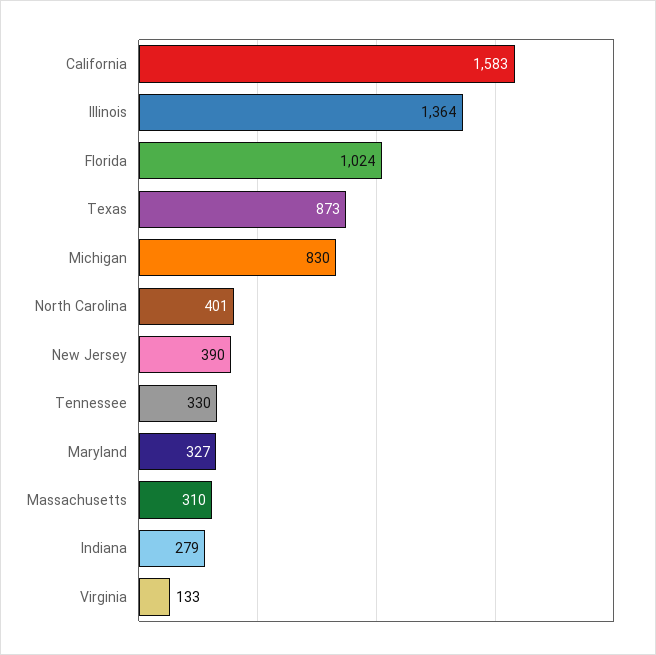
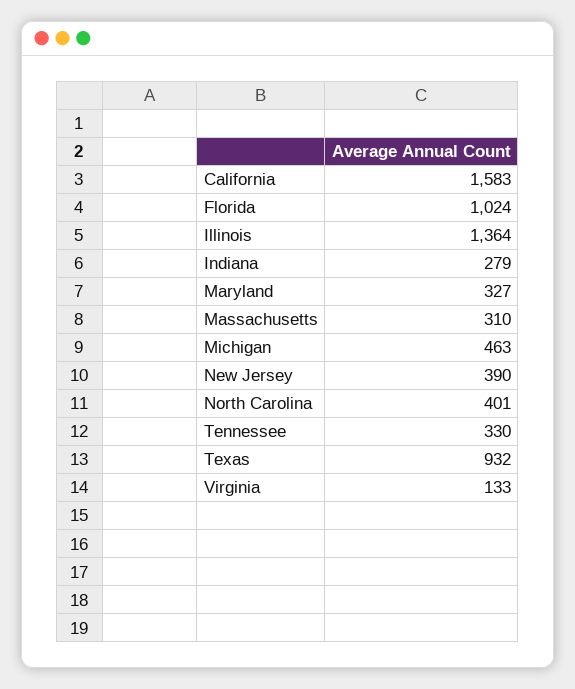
Texas: 873 -> 932
Michigan: 830 -> 463

